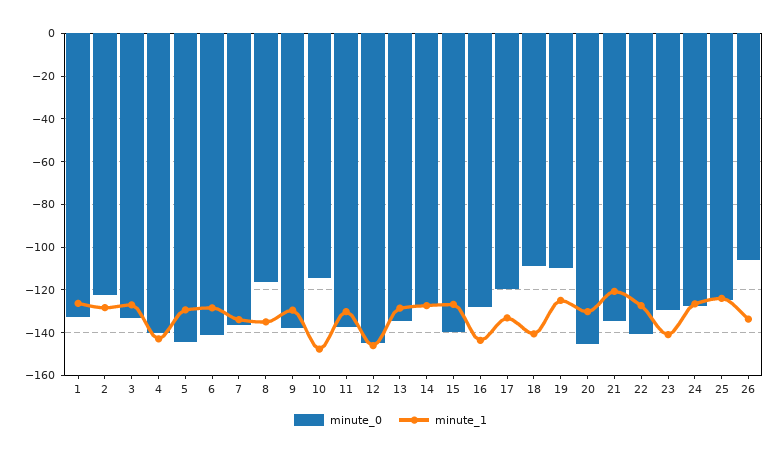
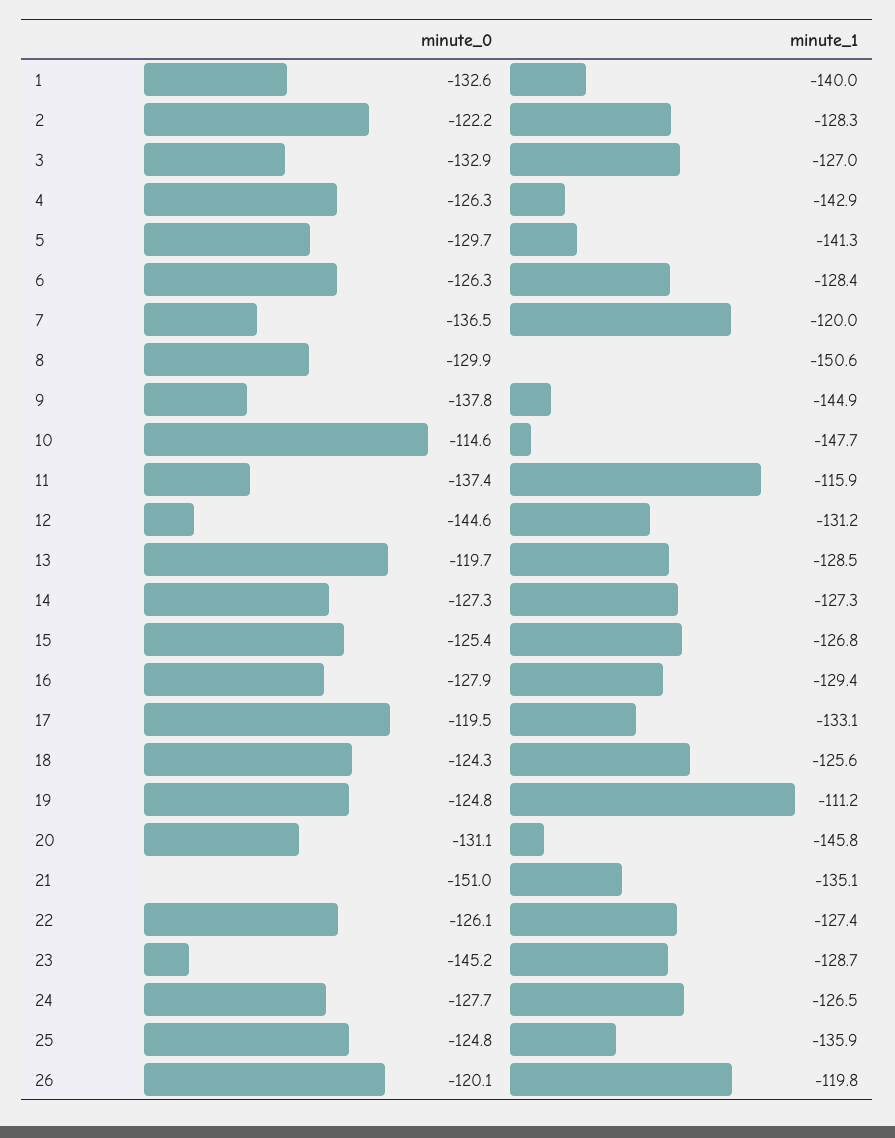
minute_1, 1: -125 -> -140
minute_0, 4: -140 -> -126.3
minute_0, 5: -145 -> -129.7
minute_1, 5: -130 -> -141.3
minute_0, 6: -140 -> -126.3
minute_1, 7: -135 -> -120
minute_0, 8: -115 -> -129.9
minute_1, 8: -135 -> -150.6
minute_1, 9: -130 -> -144.9
minute_1, 11: -130 -> -115.9
minute_1, 12: -145 -> -131.2
minute_0, 13: -135 -> -119.7
minute_0, 15: -140 -> -125.4
minute_1, 16: -145 -> -129.4
minute_0, 18: -110 -> -124.3
minute_1, 18: -140 -> -125.6
minute_0, 19: -110 -> -124.8
minute_1, 19: -125 -> -111.2
minute_0, 20: -145 -> -131.1
minute_1, 20: -130 -> -145.8
minute_0, 21: -135 -> -151
minute_1, 21: -120 -> -135.1
minute_0, 22: -140 -> -126.1
minute_0, 23: -130 -> -145.2
minute_1, 23: -140 -> -128.7
minute_1, 25: -125 -> -135.9
minute_0, 26: -105 -> -120.1
minute_1, 26: -135 -> -119.8

